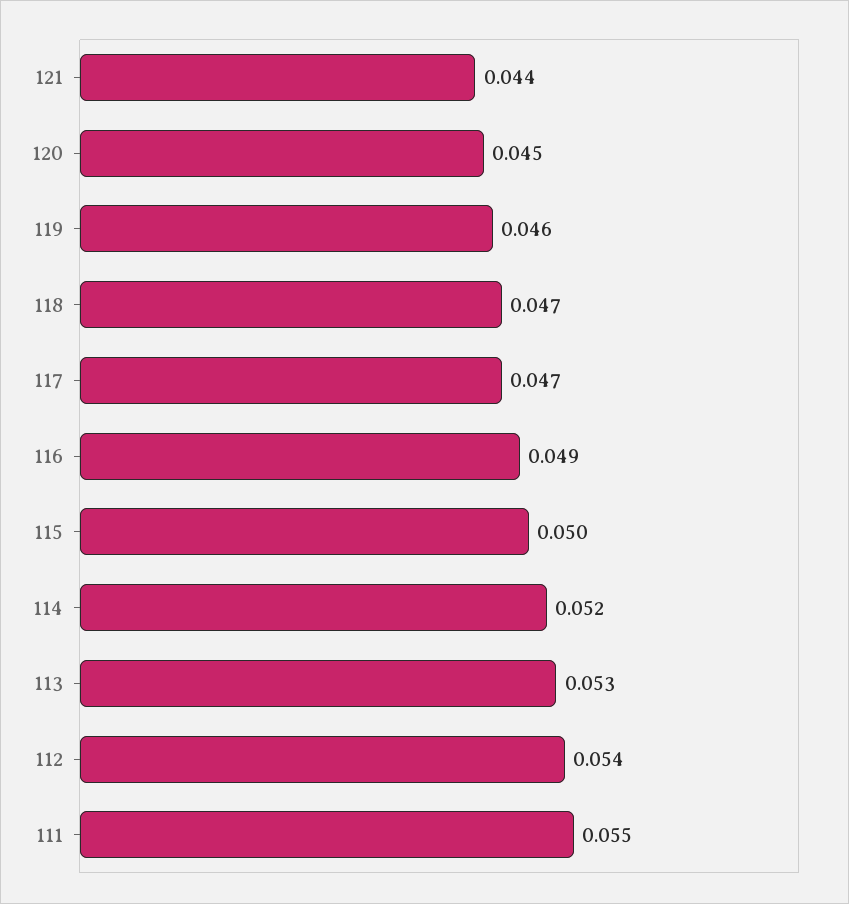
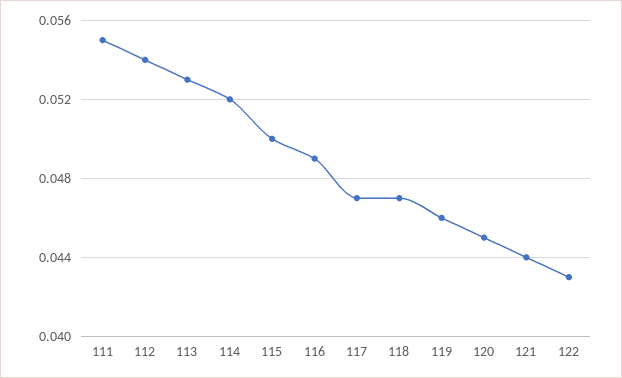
122: none -> 0.043

